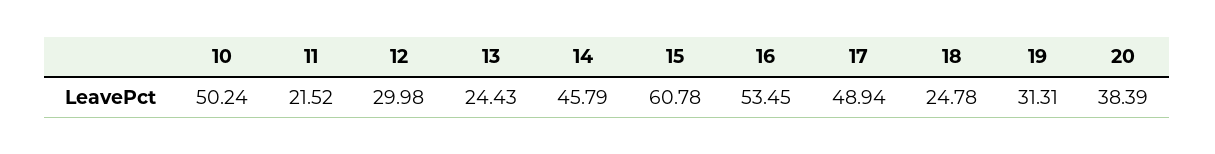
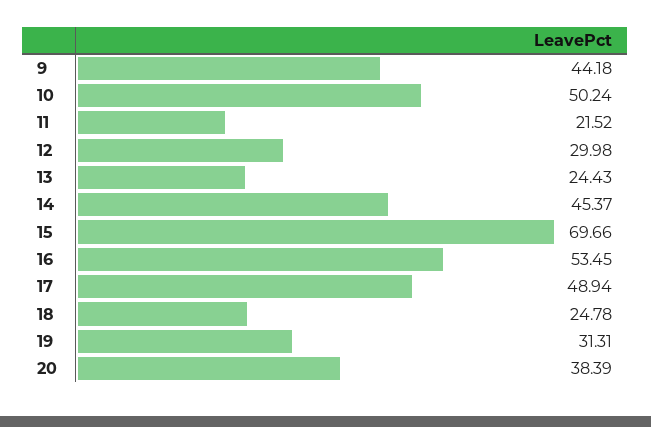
14: 45.79 -> 45.37
15: 60.78 -> 69.66
9: none -> 44.18

